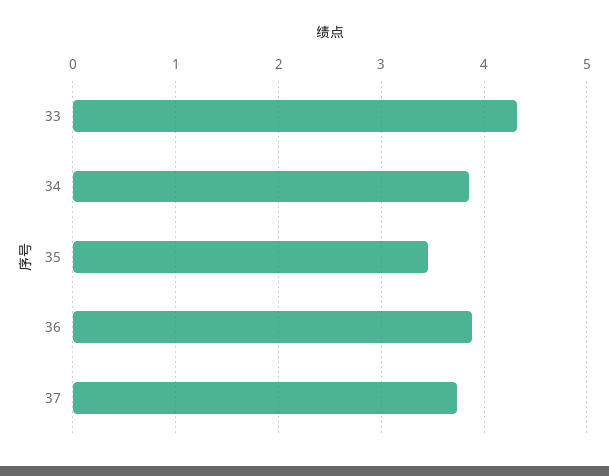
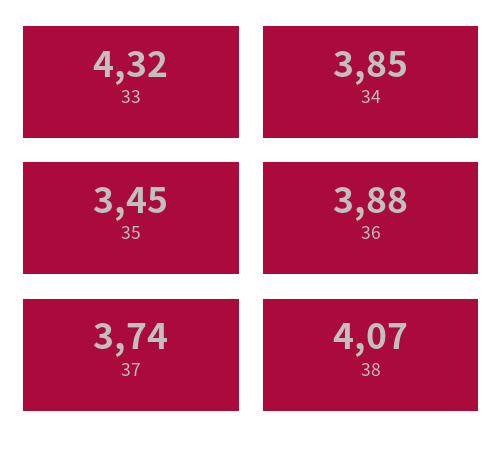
38: none -> 4.07

